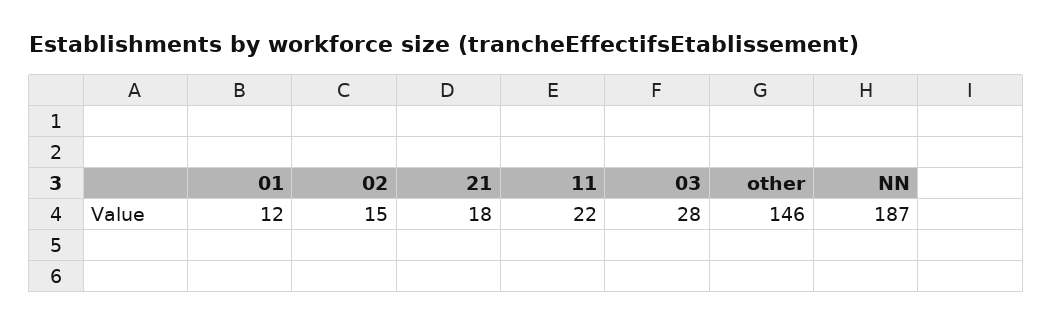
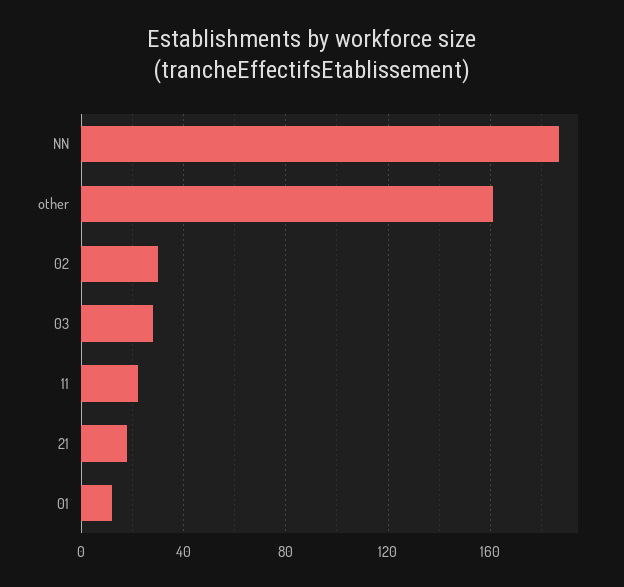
02: 15 -> 30
other: 146 -> 160

